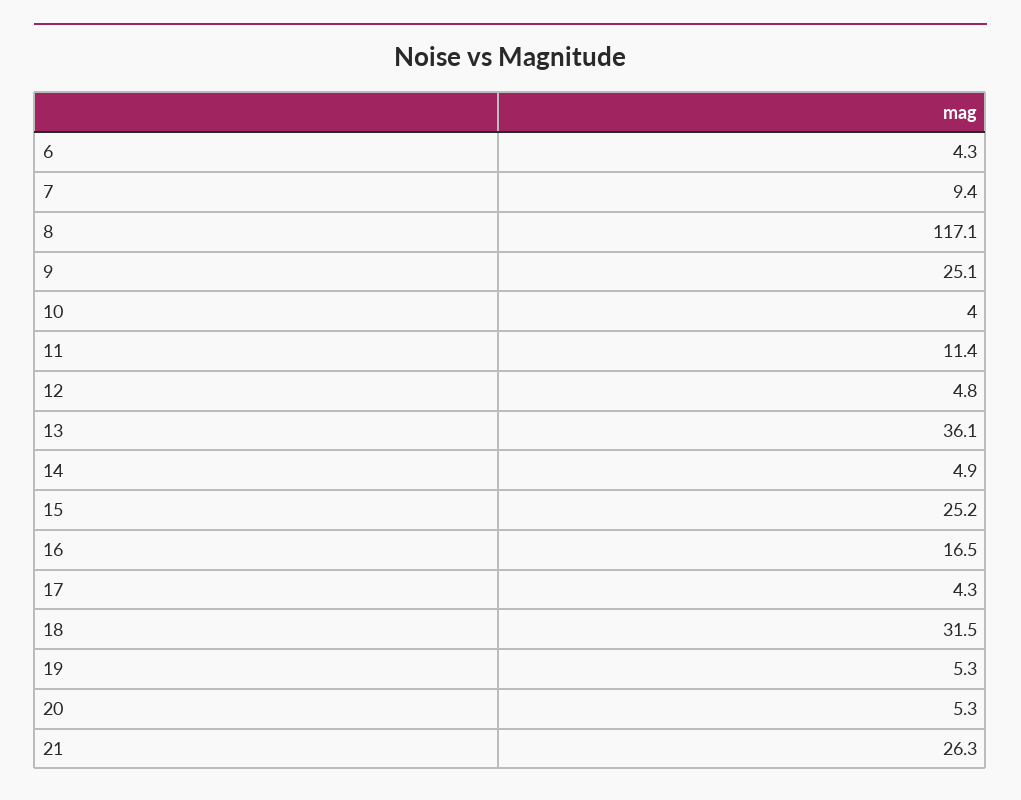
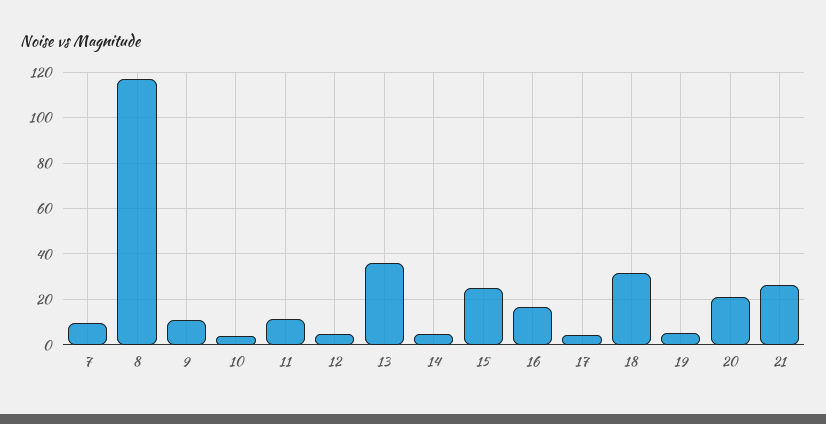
6: 4.3 -> none
9: 25.1 -> 10
20: 5.3 -> 20

